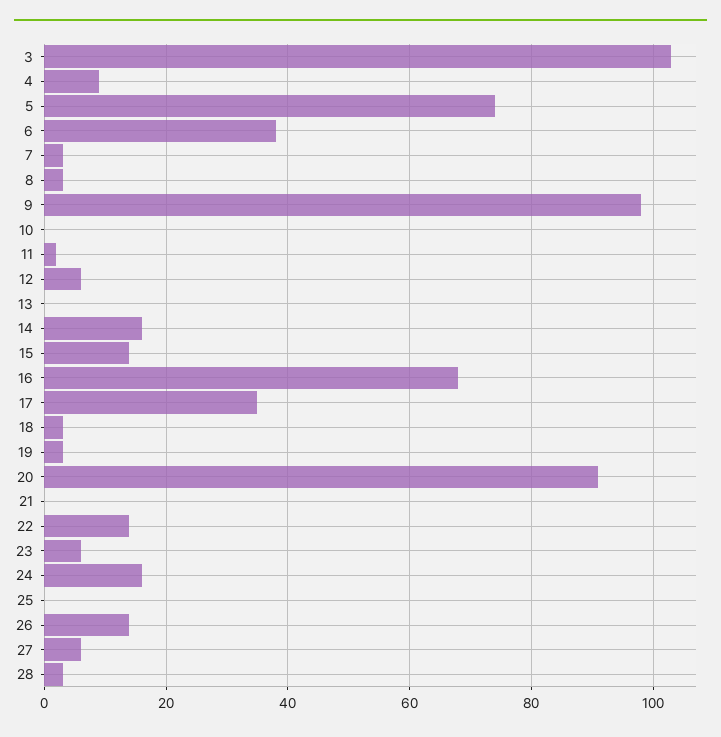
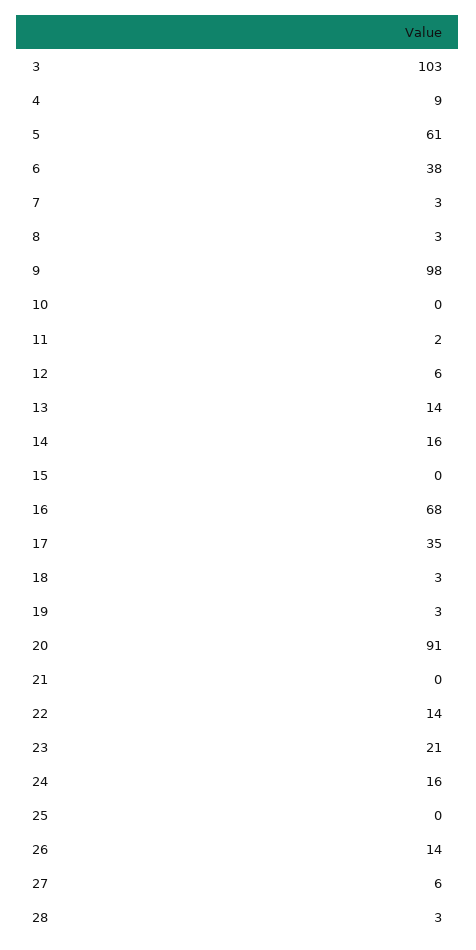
5: 75 -> 61
13: 0 -> 14
15: 15 -> 0
23: 5 -> 21

